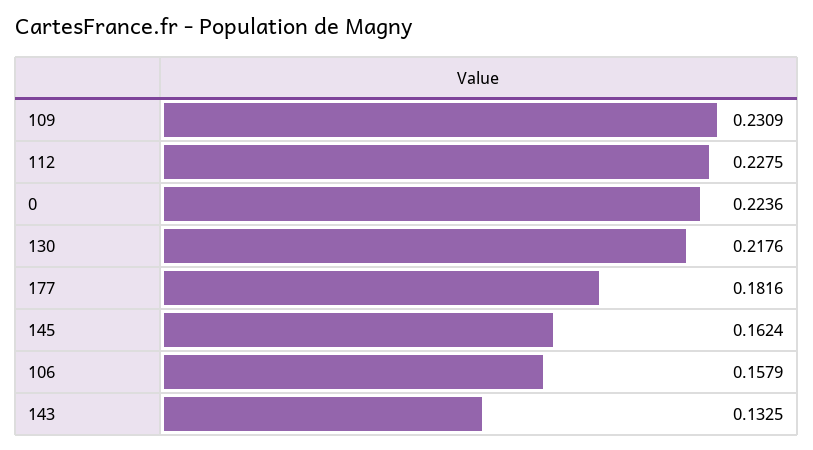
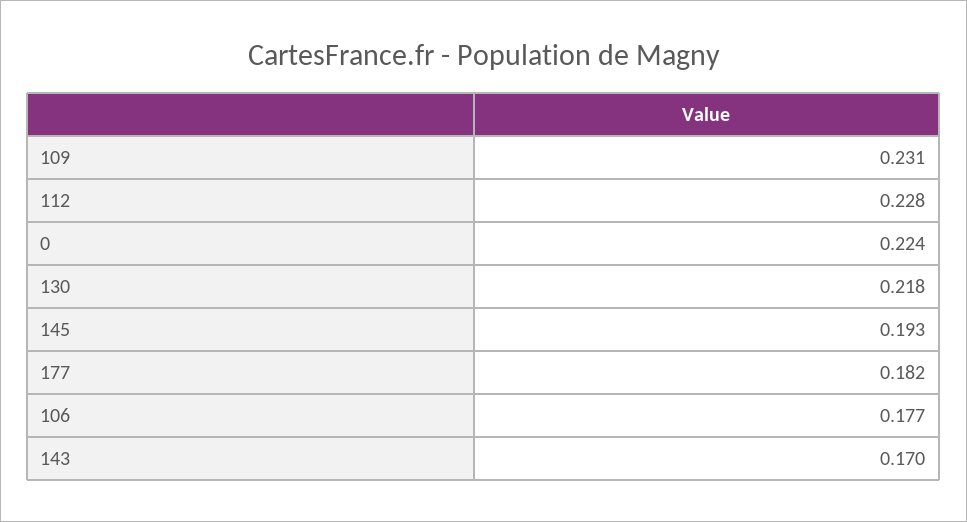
145: 0.1624 -> 0.193
106: 0.1579 -> 0.177
143: 0.1325 -> 0.17

